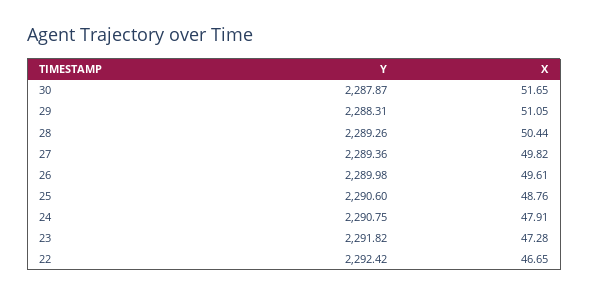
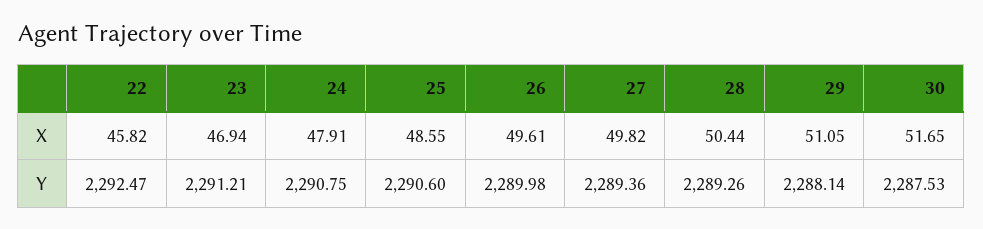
Y, 30: 2287.87 -> 2287.53
Y, 29: 2288.31 -> 2288.14
X, 25: 48.76 -> 48.55
Y, 23: 2291.82 -> 2291.21
X, 23: 47.28 -> 46.94
Y, 22: 2292.42 -> 2292.47
X, 22: 46.65 -> 45.82

